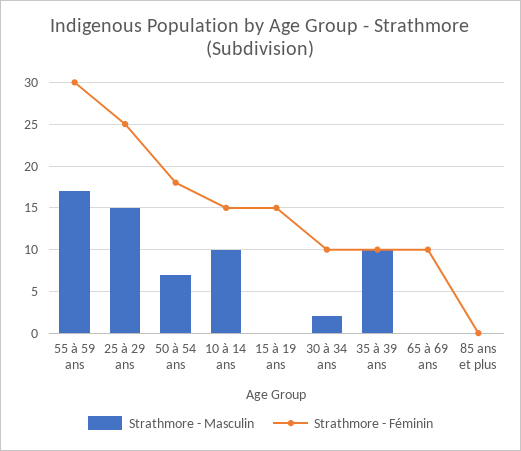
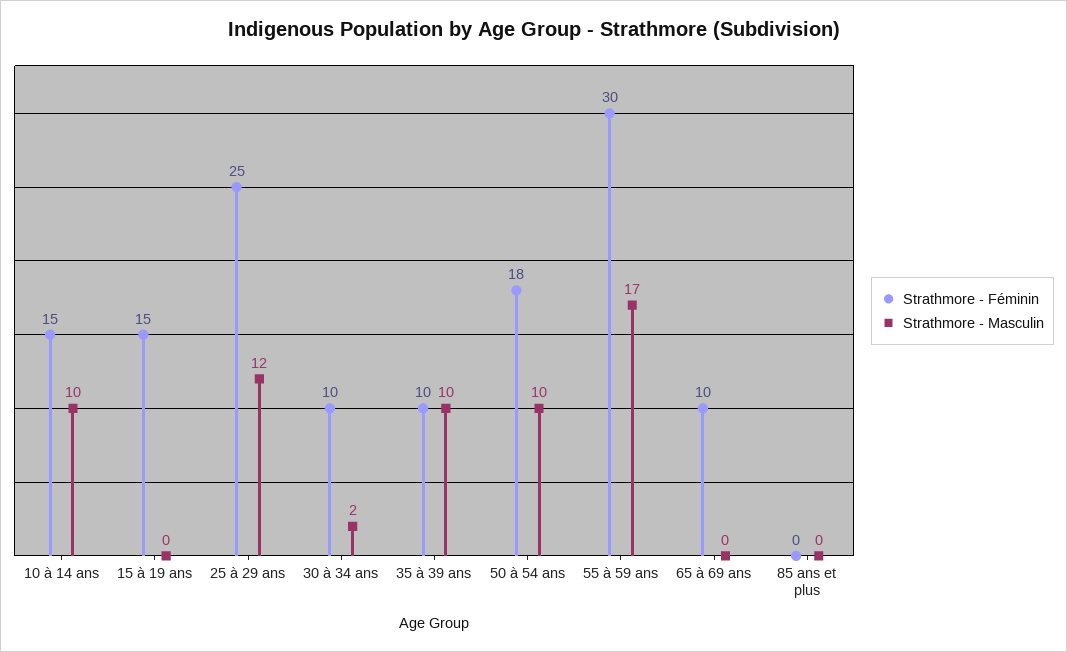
Strathmore - Masculin, 25 à 29 ans: 15 -> 12
Strathmore - Masculin, 50 à 54 ans: 7 -> 10

